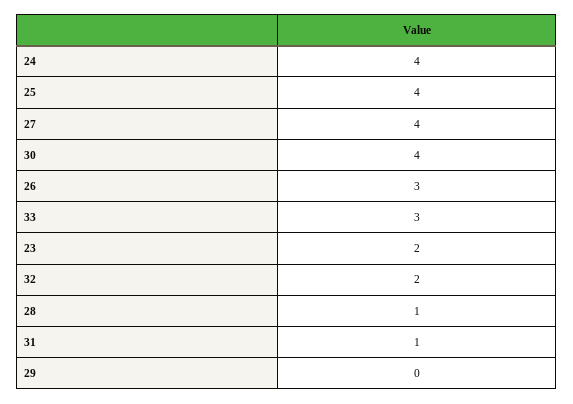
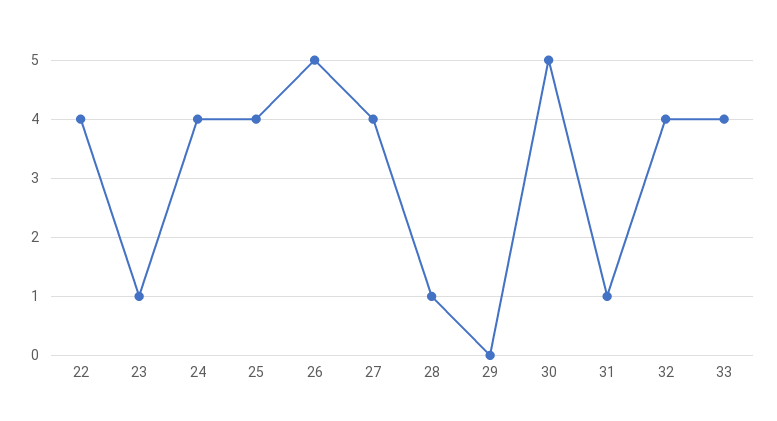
30: 4 -> 5
26: 3 -> 5
33: 3 -> 4
23: 2 -> 1
32: 2 -> 4
22: none -> 4

